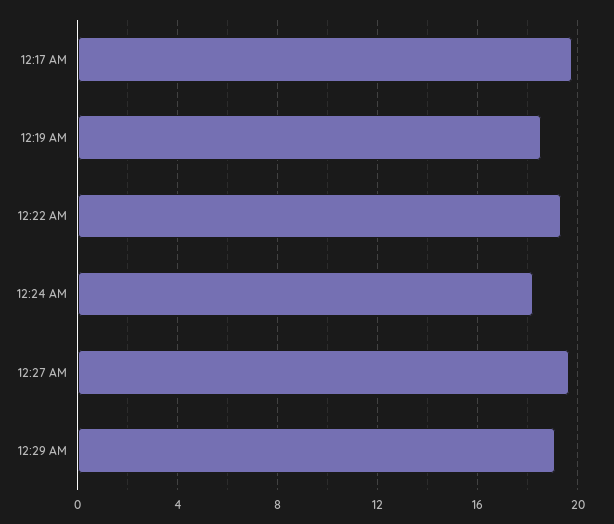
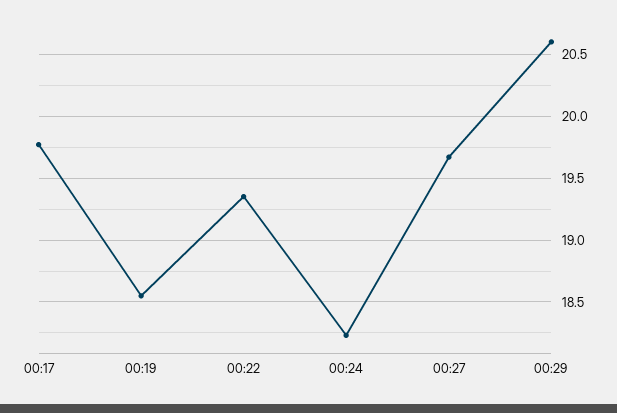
12:29 AM: 19 -> 20.6

